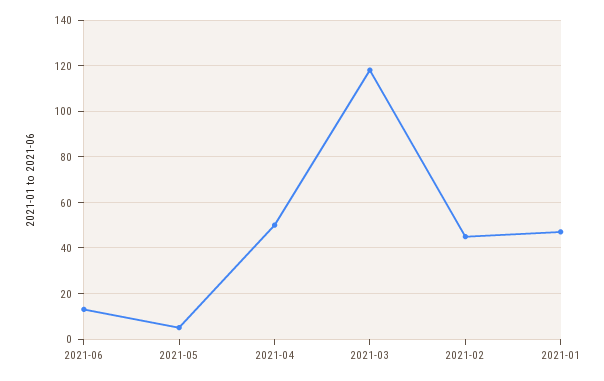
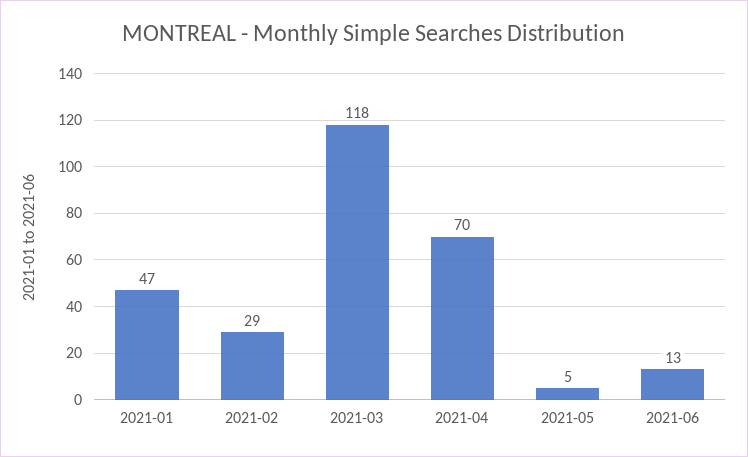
2021-04: 50 -> 70
2021-02: 45 -> 29

